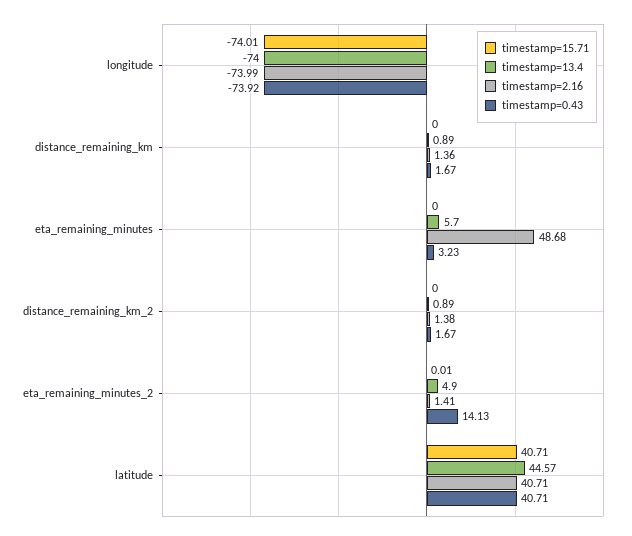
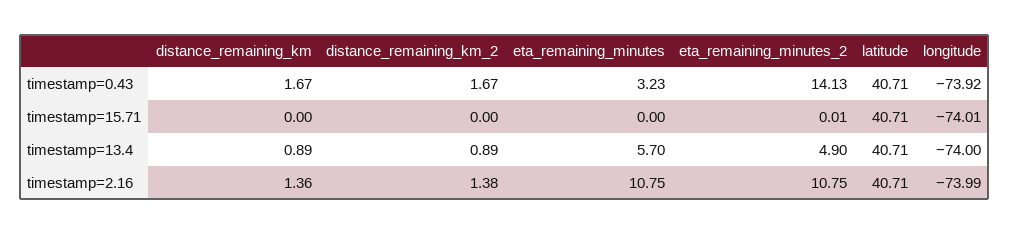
timestamp=2.16, eta_remaining_minutes: 48.68 -> 10.75
timestamp=2.16, eta_remaining_minutes_2: 1.41 -> 10.75
timestamp=13.4, latitude: 44.57 -> 40.71

